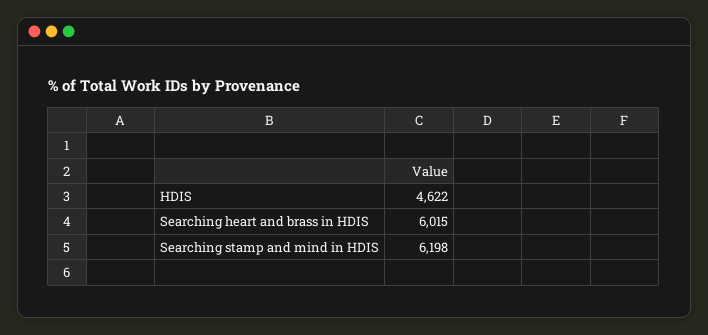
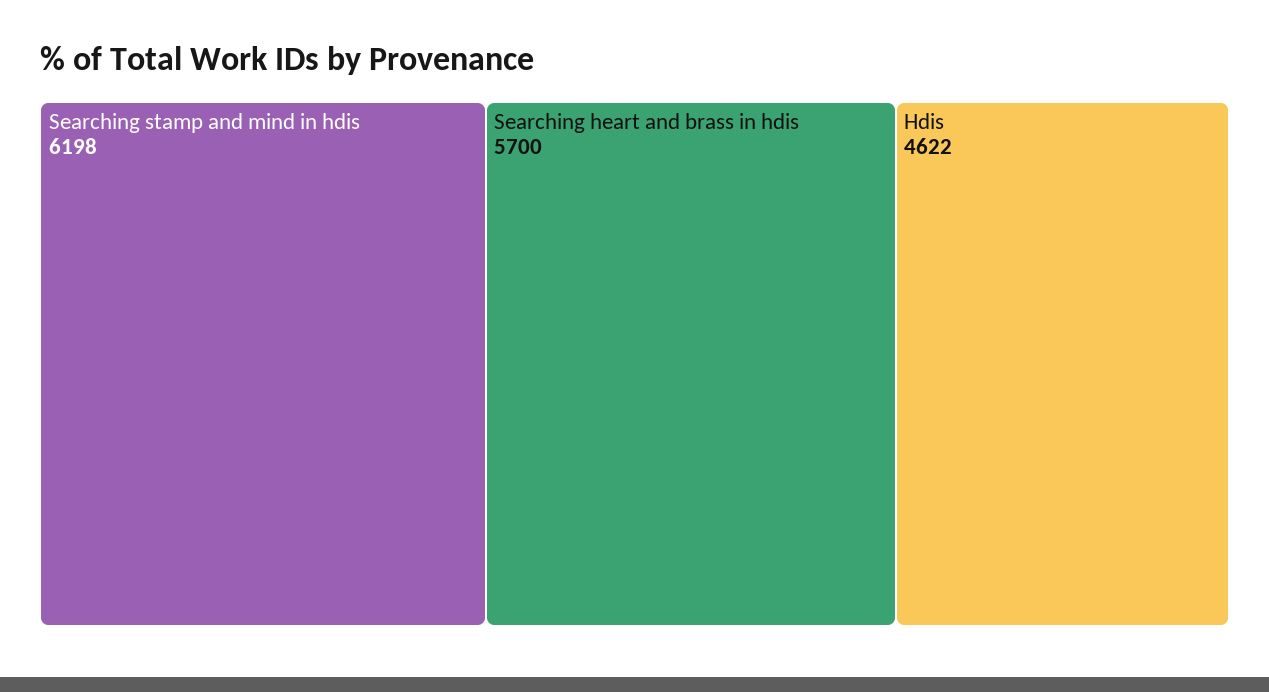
Searching heart and brass in HDIS: 6015 -> 5700

